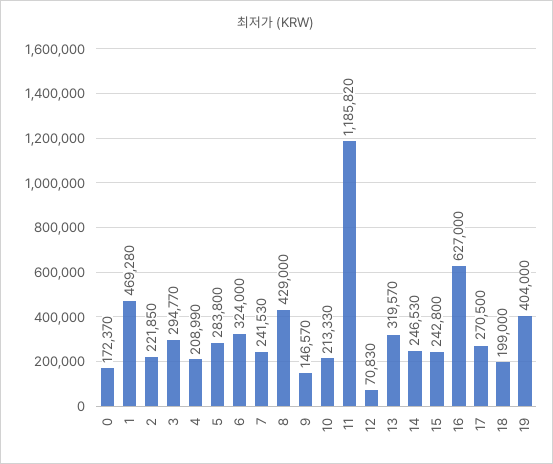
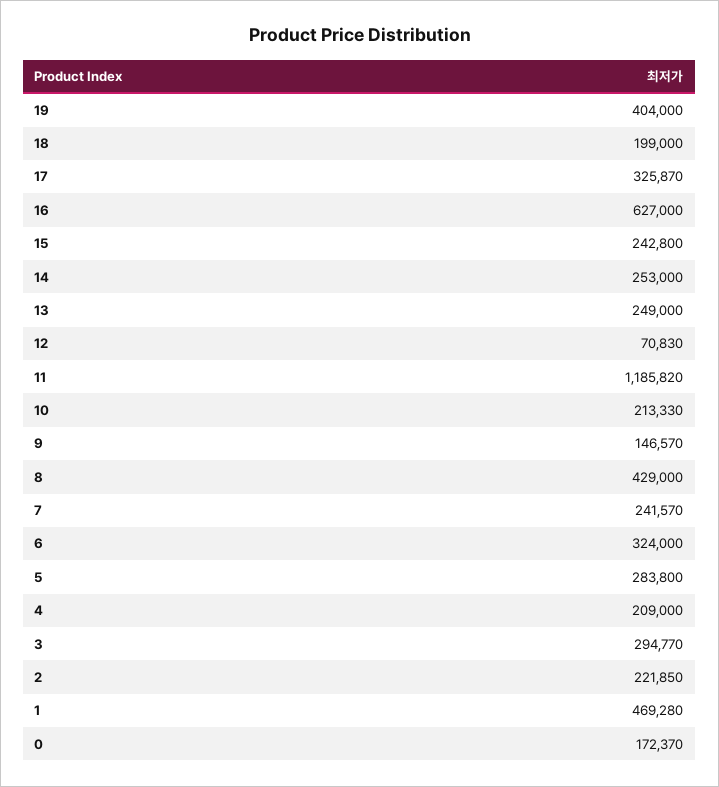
4: 208990 -> 209000
7: 241530 -> 241570
13: 319570 -> 249000
14: 246530 -> 253000
17: 270500 -> 325870

